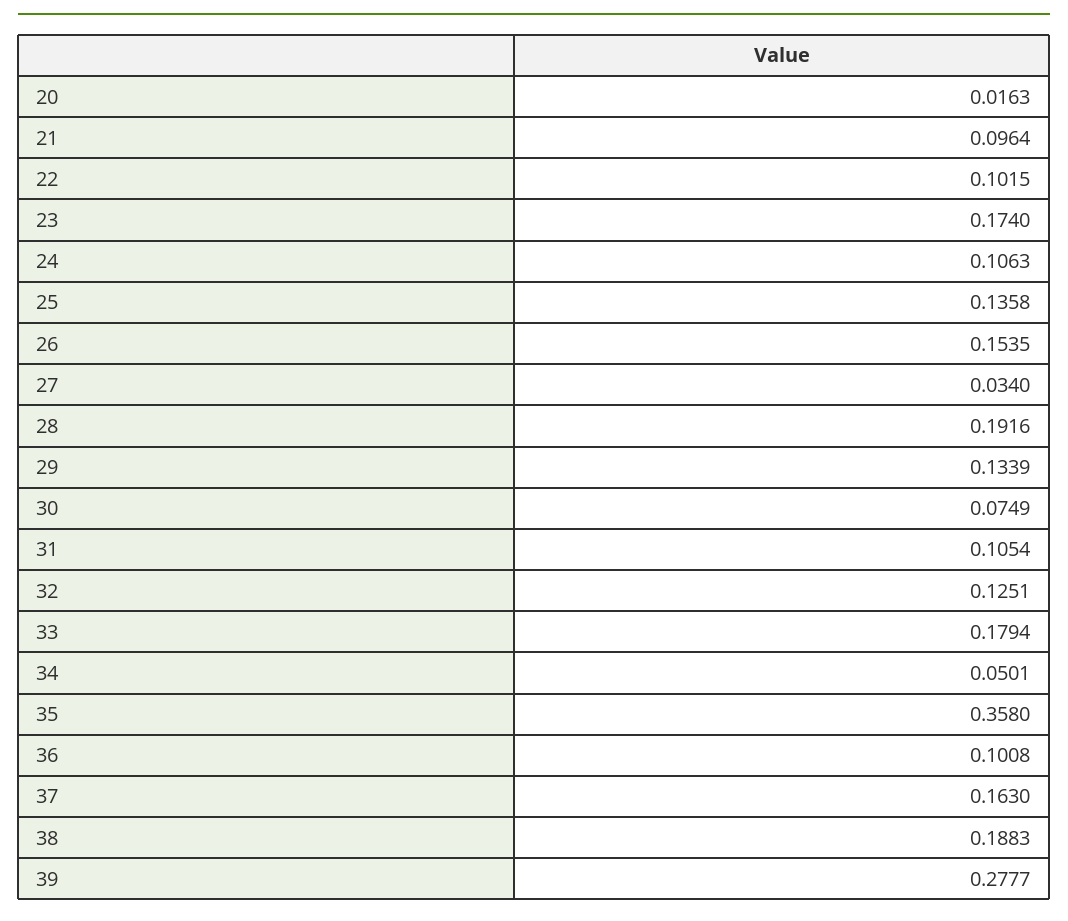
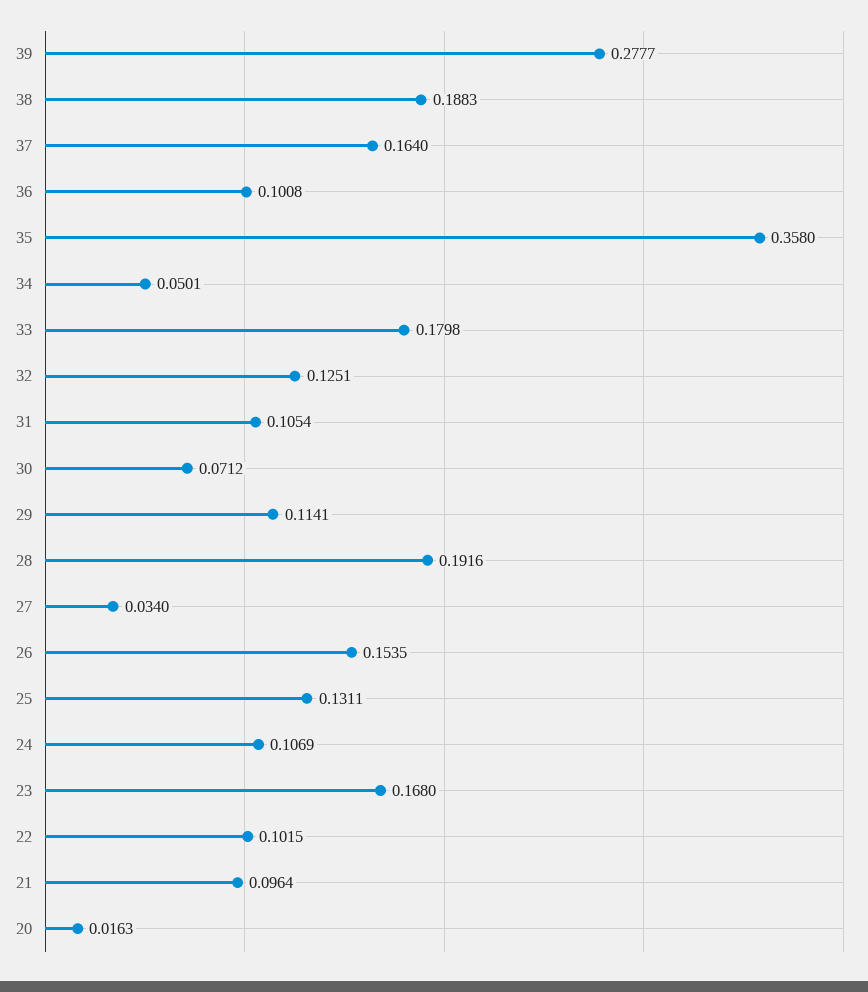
23: 0.174 -> 0.168
24: 0.1063 -> 0.1069
25: 0.1358 -> 0.1311
29: 0.1339 -> 0.1141
30: 0.0749 -> 0.0712
33: 0.1794 -> 0.1798
37: 0.163 -> 0.164

